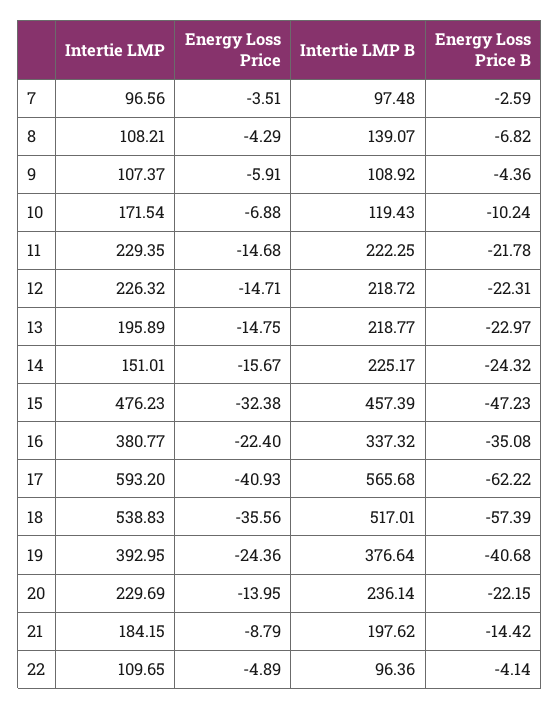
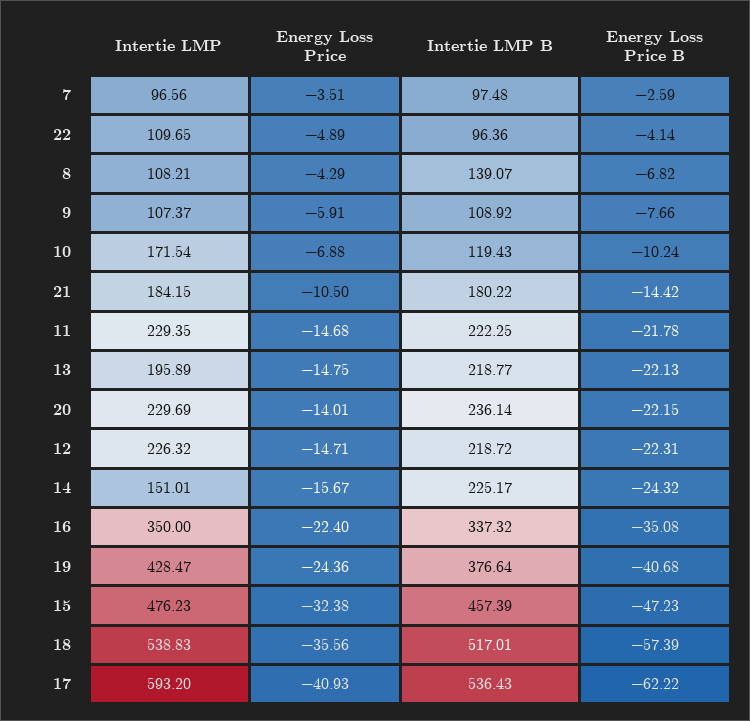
Energy Loss Price B, 9: -4.36 -> -7.66
Energy Loss Price B, 13: -22.97 -> -22.13
Intertie LMP, 16: 380.77 -> 350
Intertie LMP B, 17: 565.68 -> 536.43
Intertie LMP, 19: 392.95 -> 428.47
Energy Loss Price, 20: -13.95 -> -14.01
Energy Loss Price, 21: -8.79 -> -10.5
Intertie LMP B, 21: 197.62 -> 180.22

